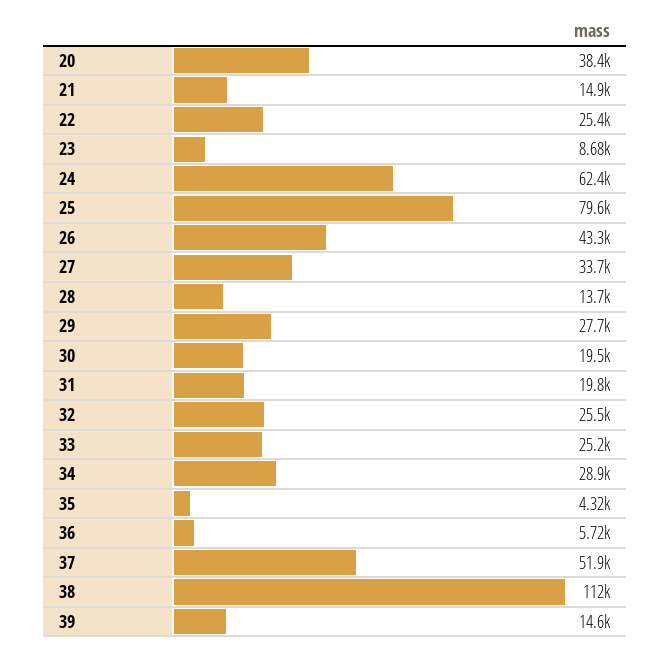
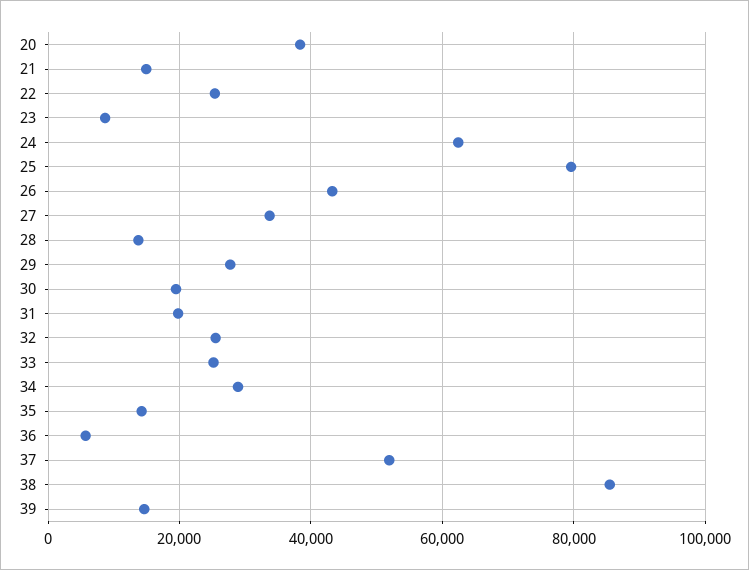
35: 4320 -> 14000
38: 112000 -> 86000

